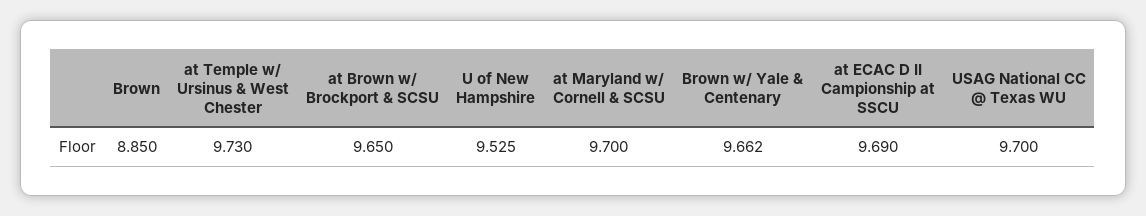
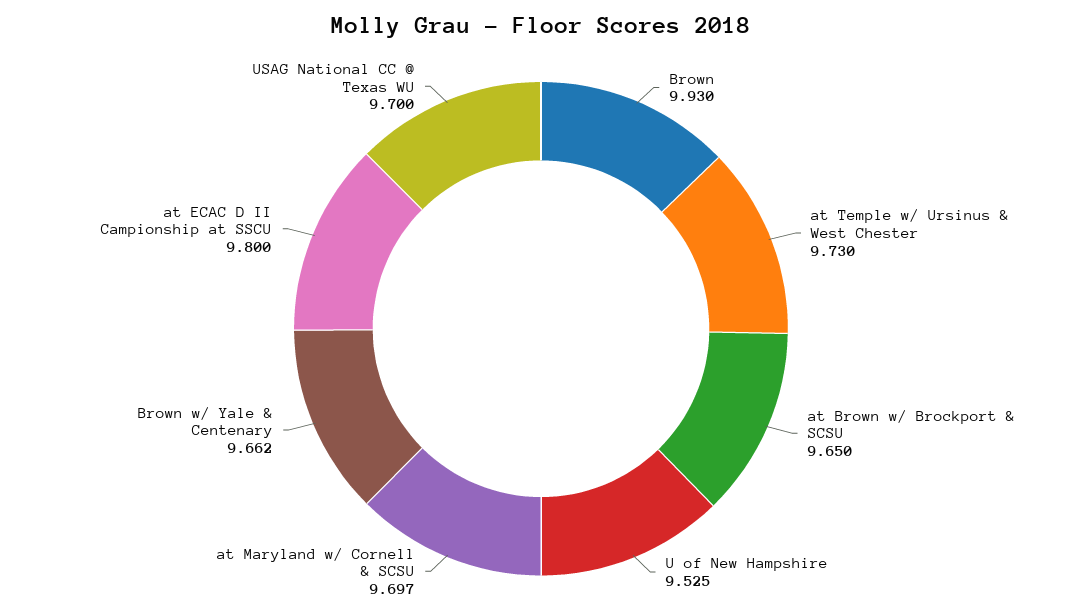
Brown: 8.85 -> 9.93
at Maryland w/ Cornell & SCSU: 9.7 -> 9.697
at ECAC D II Campionship at SSCU: 9.69 -> 9.8

